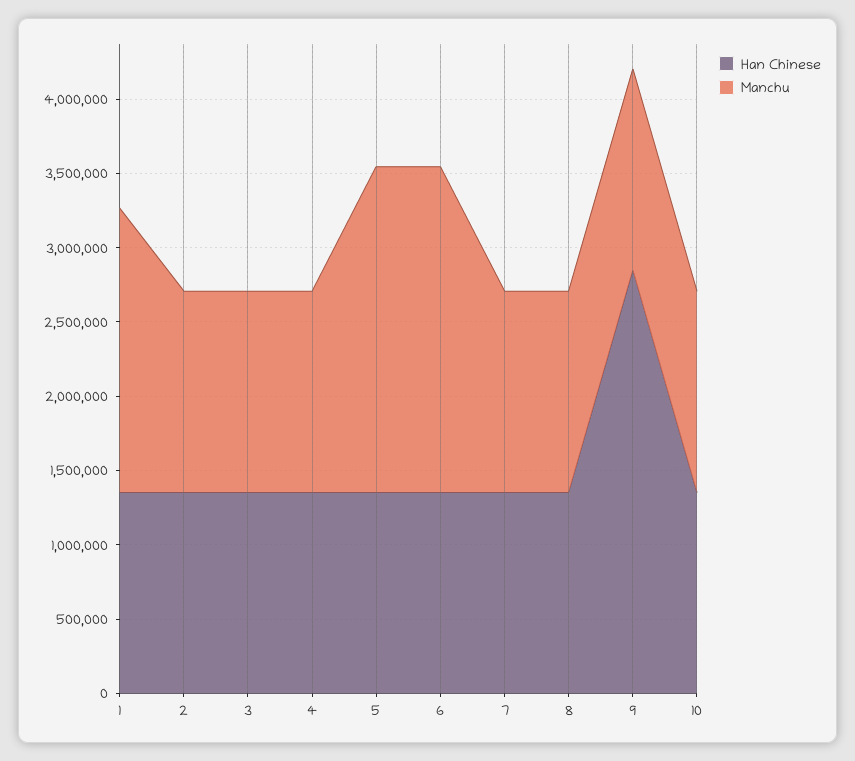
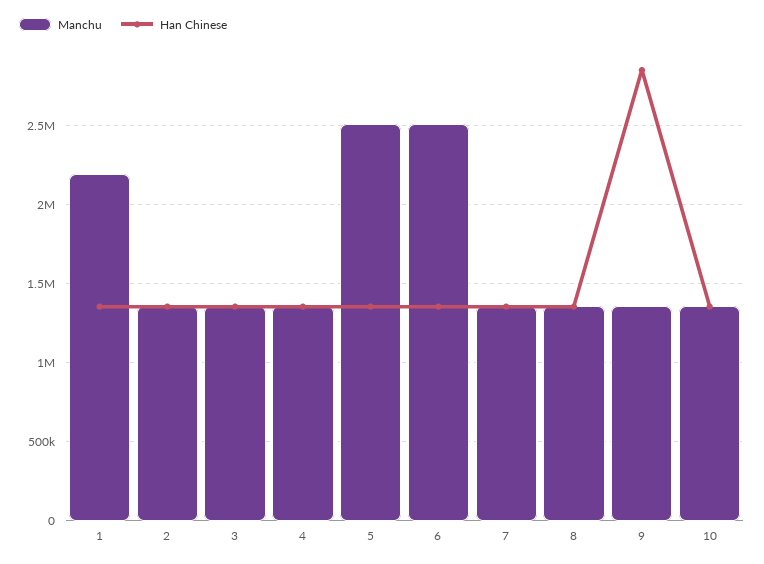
Manchu, 1: 1900000 -> 2200000
Manchu, 5: 2200000 -> 2500000
Manchu, 6: 2200000 -> 2500000

